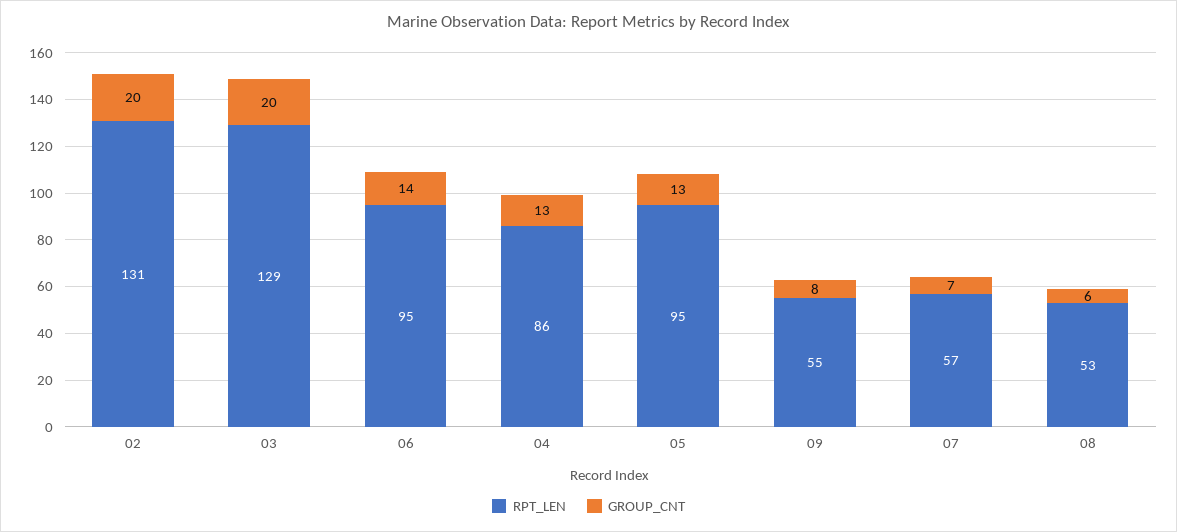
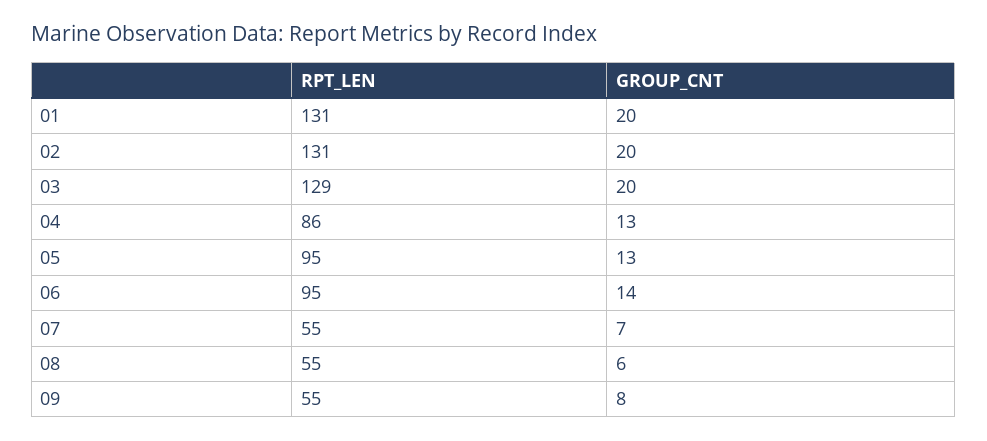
RPT_LEN, 07: 57 -> 55
RPT_LEN, 08: 53 -> 55
RPT_LEN, 01: none -> 131
GROUP_CNT, 01: none -> 20

